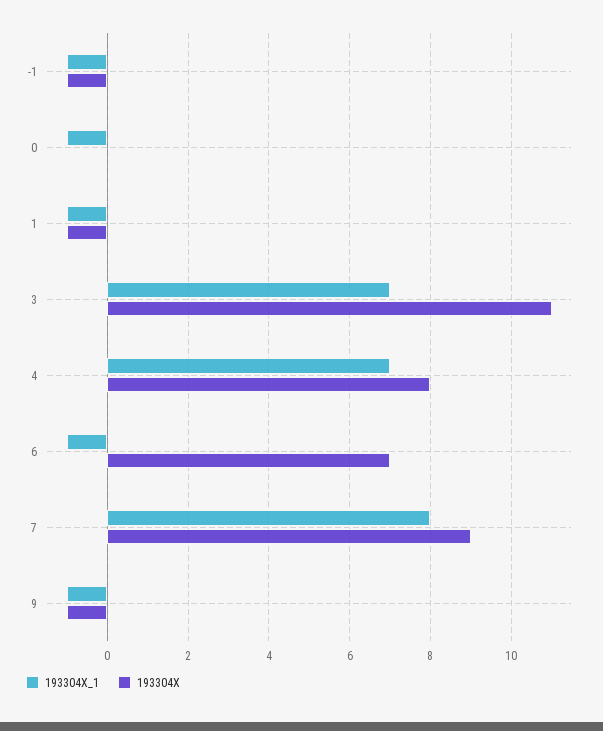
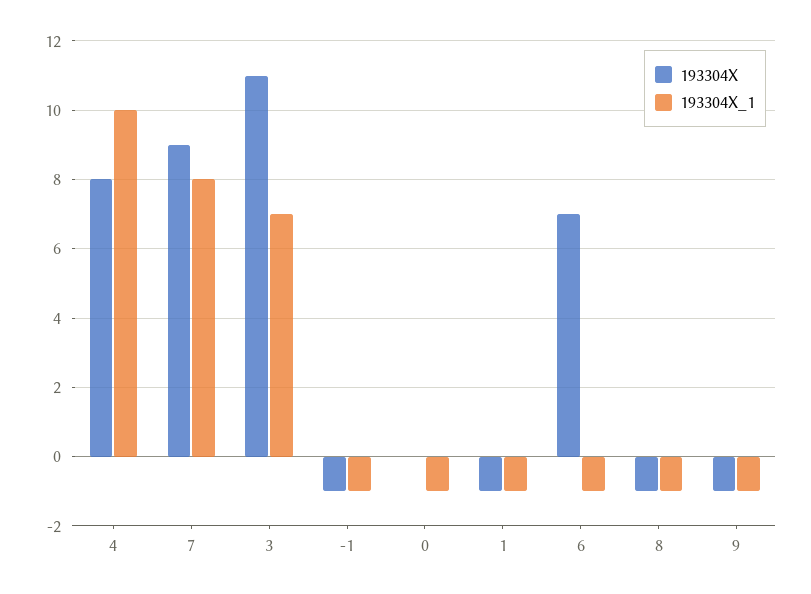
193304X_1, 4: 7 -> 10
193304X, 8: none -> -1
193304X_1, 8: none -> -1

